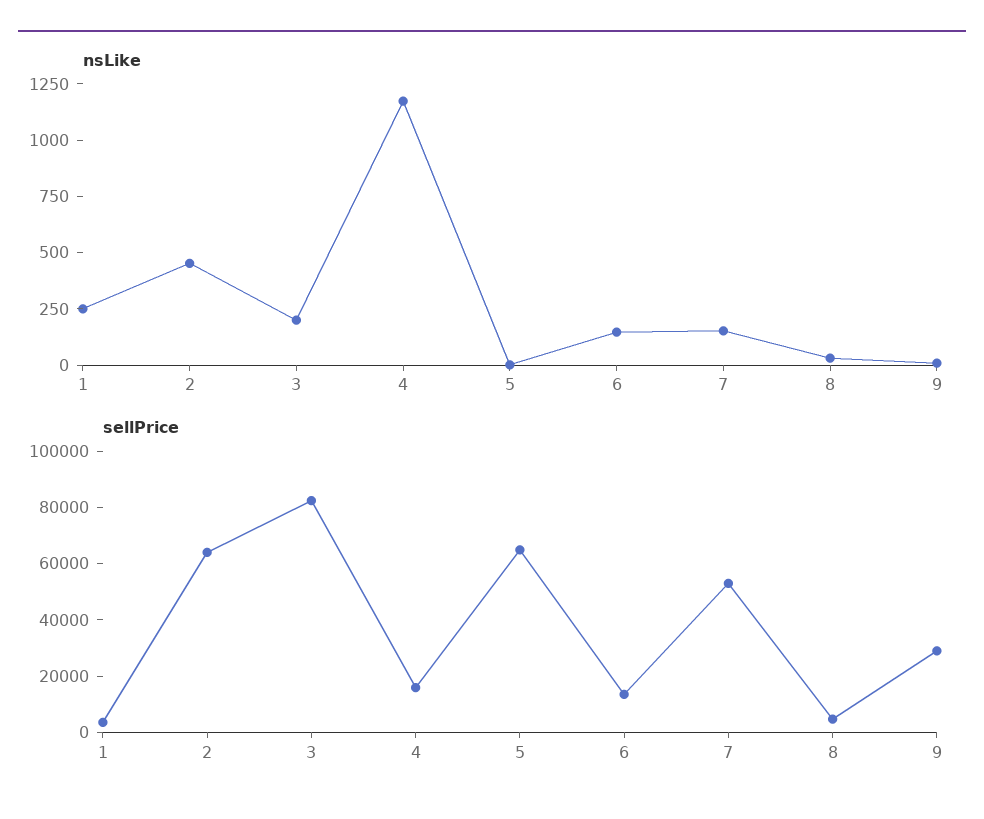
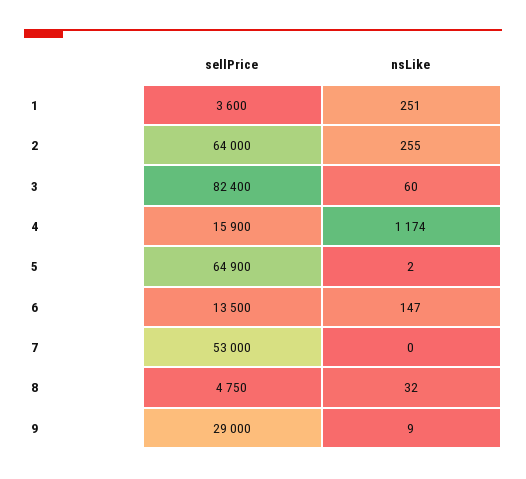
nsLike, 2: 450 -> 255
nsLike, 3: 200 -> 60
nsLike, 7: 150 -> 0

